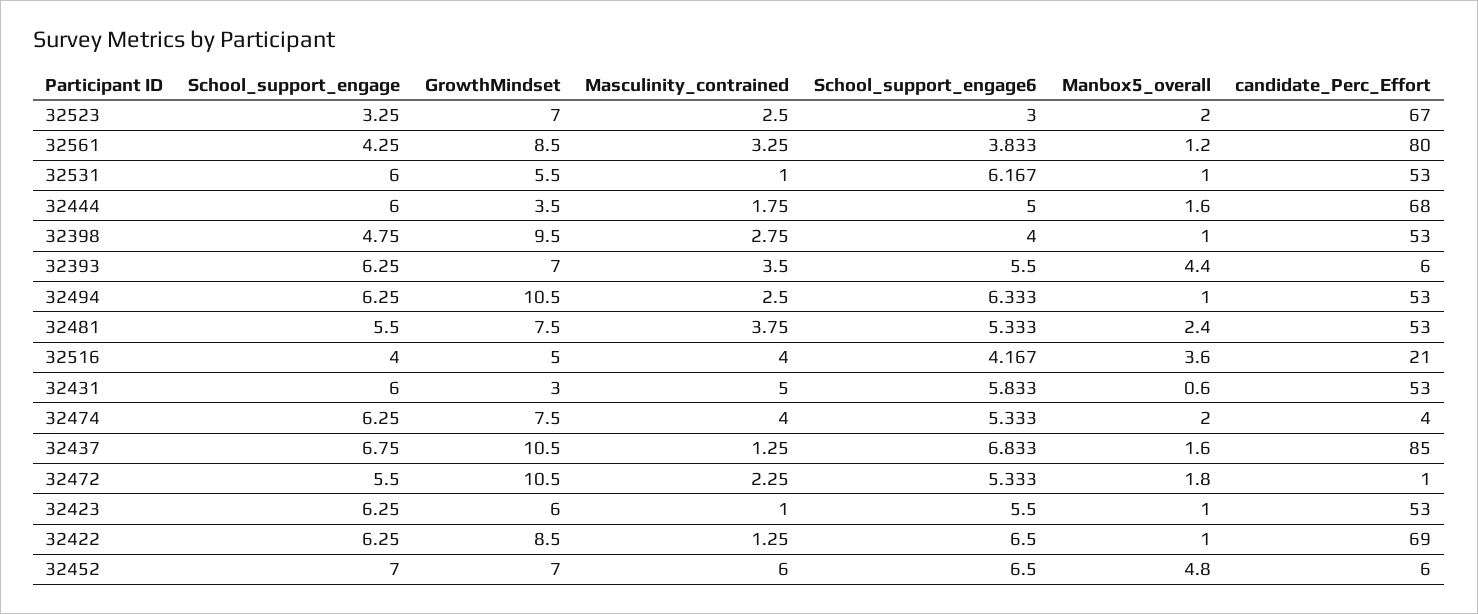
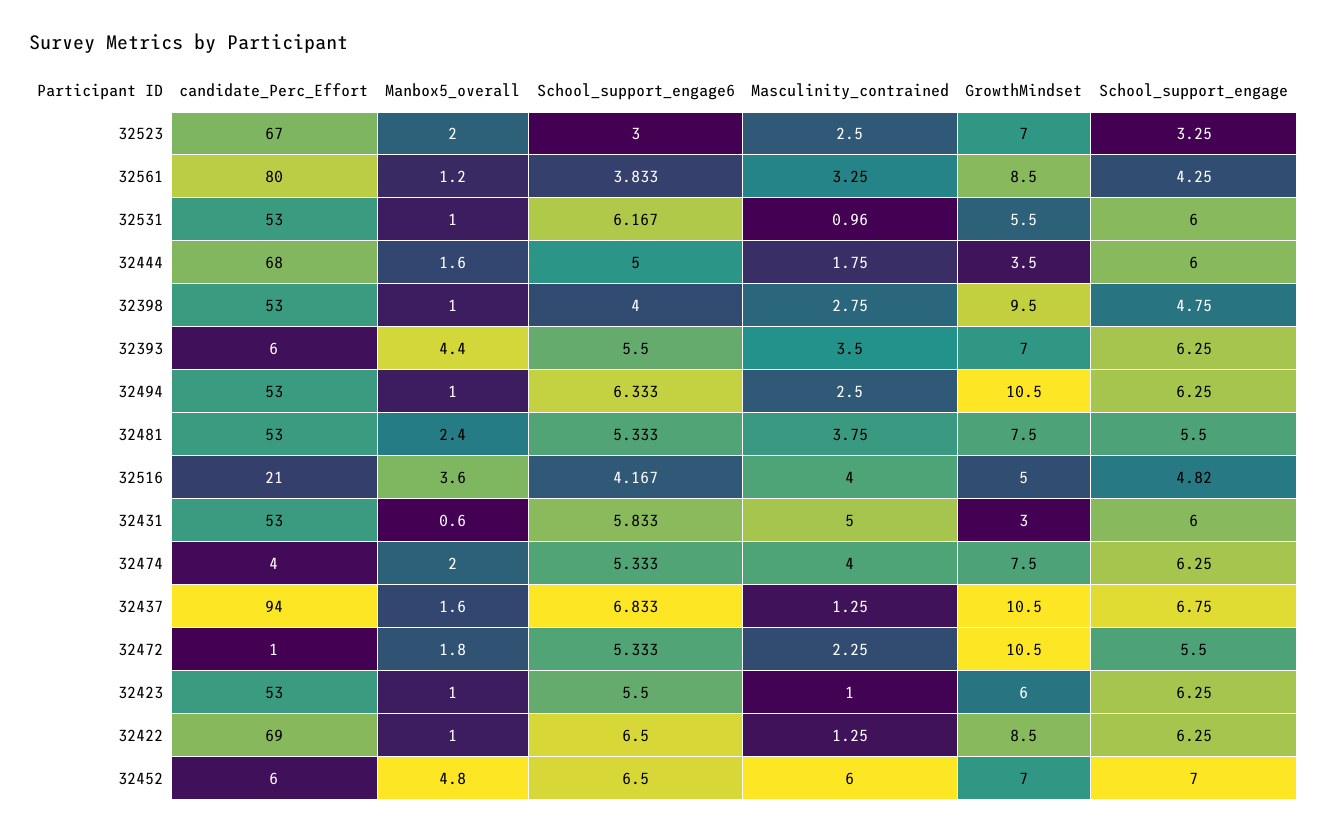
Masculinity_contrained, 32531: 1 -> 0.96
School_support_engage, 32516: 4 -> 4.82
candidate_Perc_Effort, 32437: 85 -> 94

